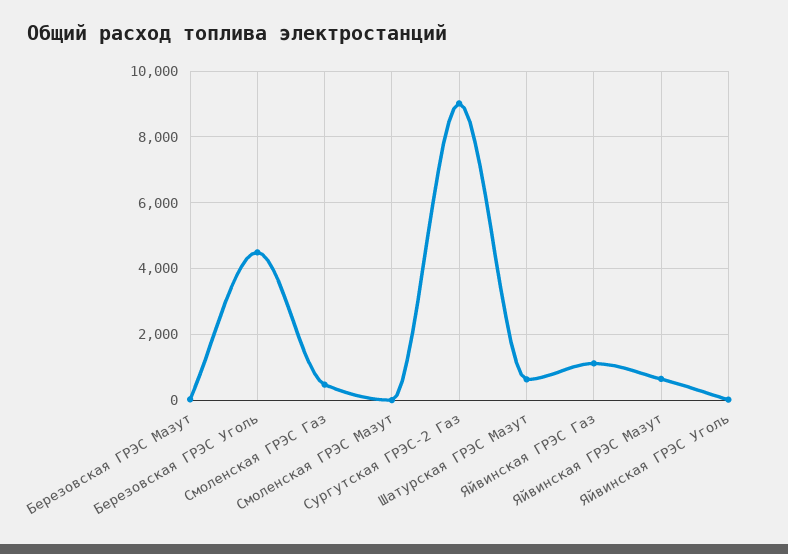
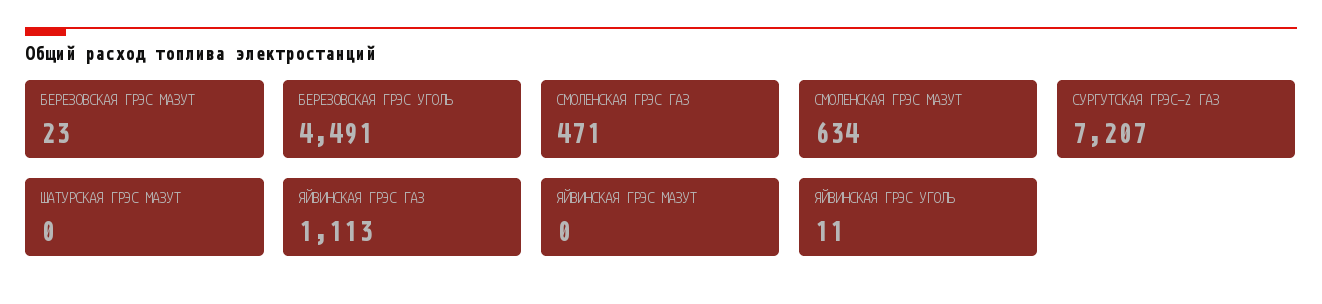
Смоленская ГРЭС Мазут: 0 -> 634
Сургутская ГРЭС-2 Газ: 9000 -> 7207
Шатурская ГРЭС Мазут: 600 -> 0
Яйвинская ГРЭС Мазут: 600 -> 0

